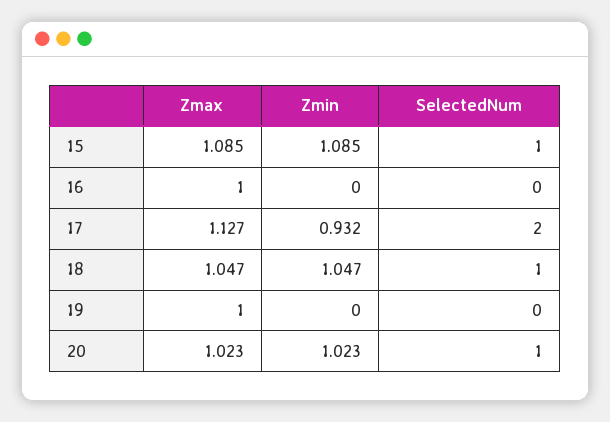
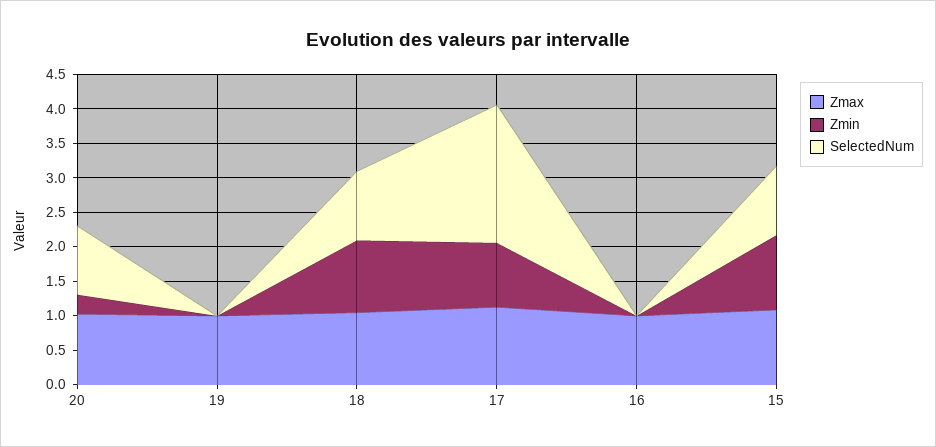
Zmin, 20: 1.023 -> 0.25

